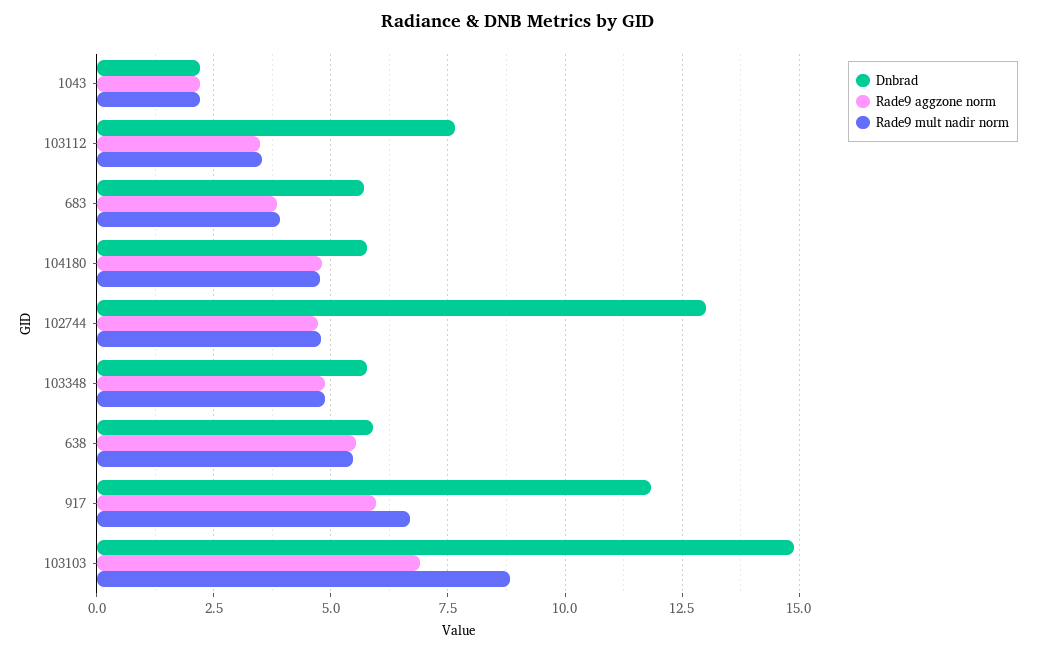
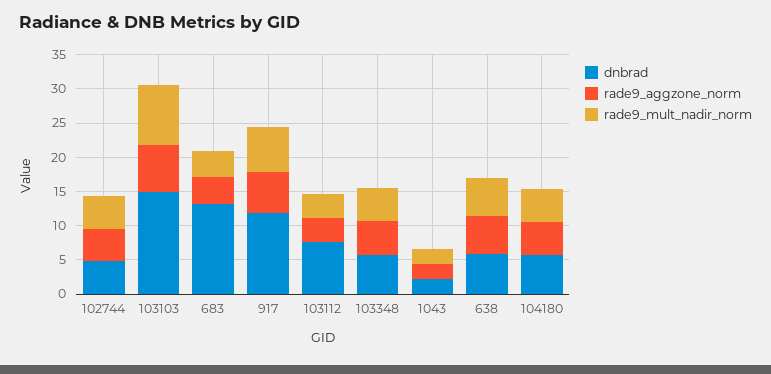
Dnbrad, 683: 5.75 -> 12.5
Dnbrad, 102744: 13 -> 5

